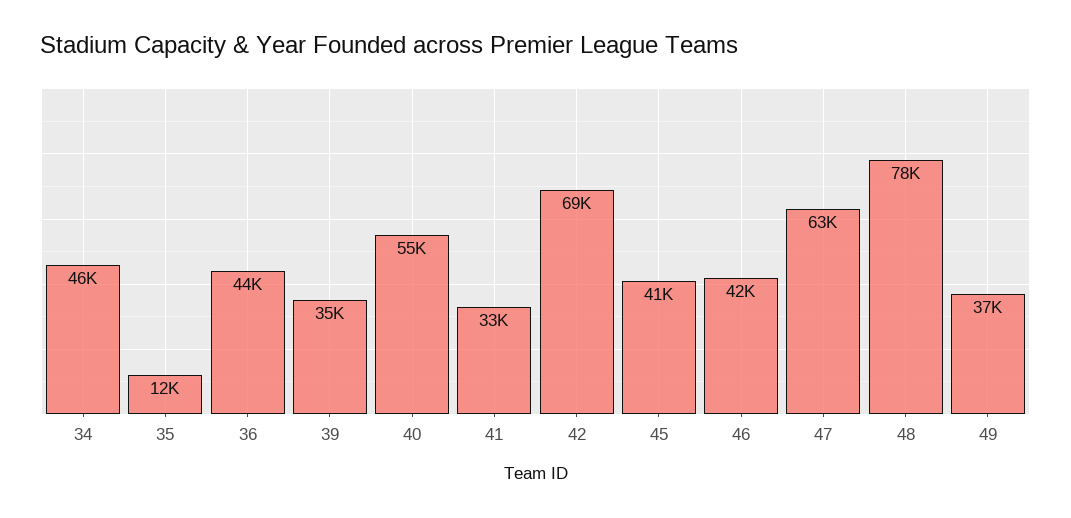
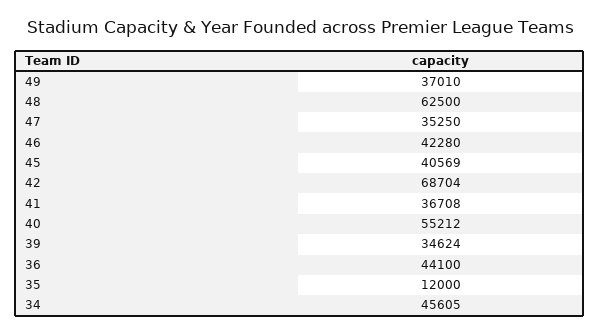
41: 33000 -> 36708
47: 63000 -> 35250
48: 78000 -> 62500

